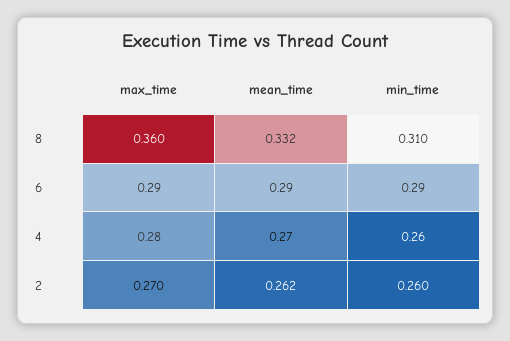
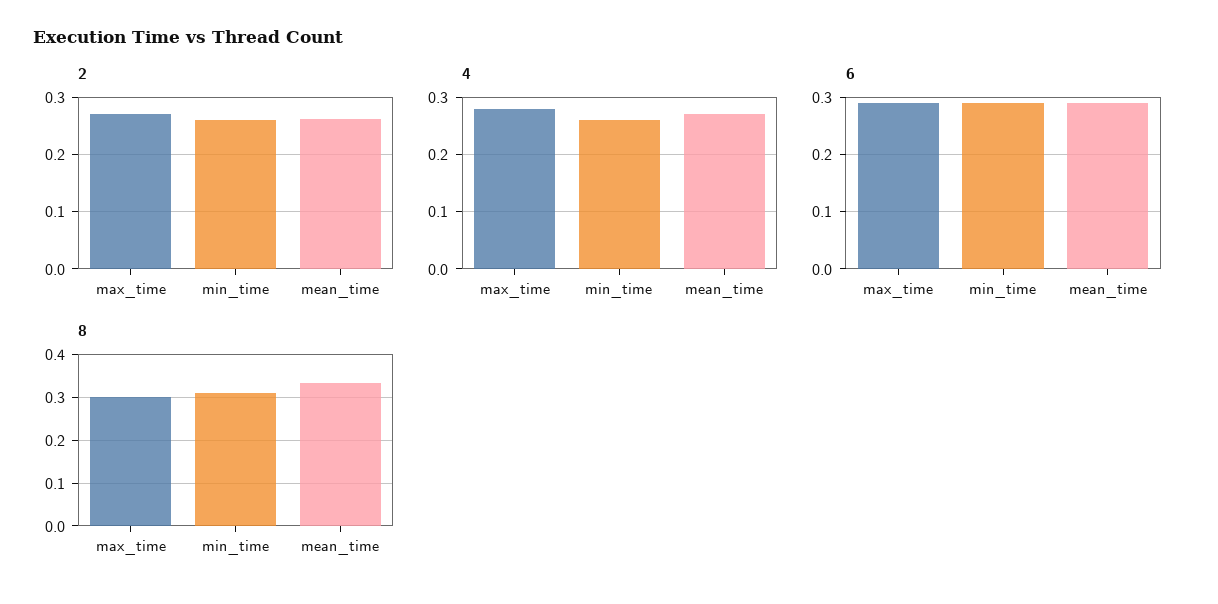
8, max_time: 0.36 -> 0.3

